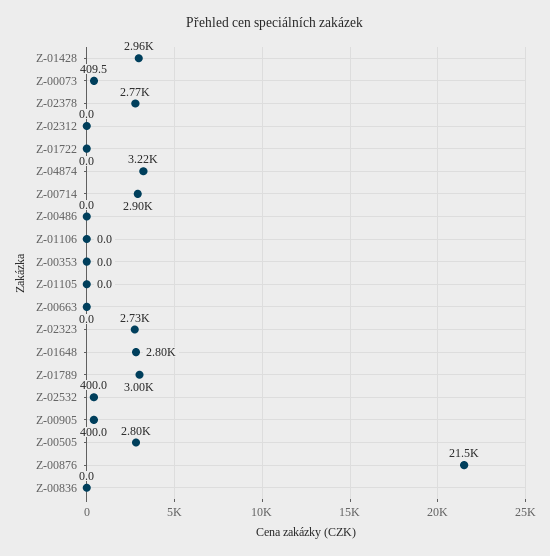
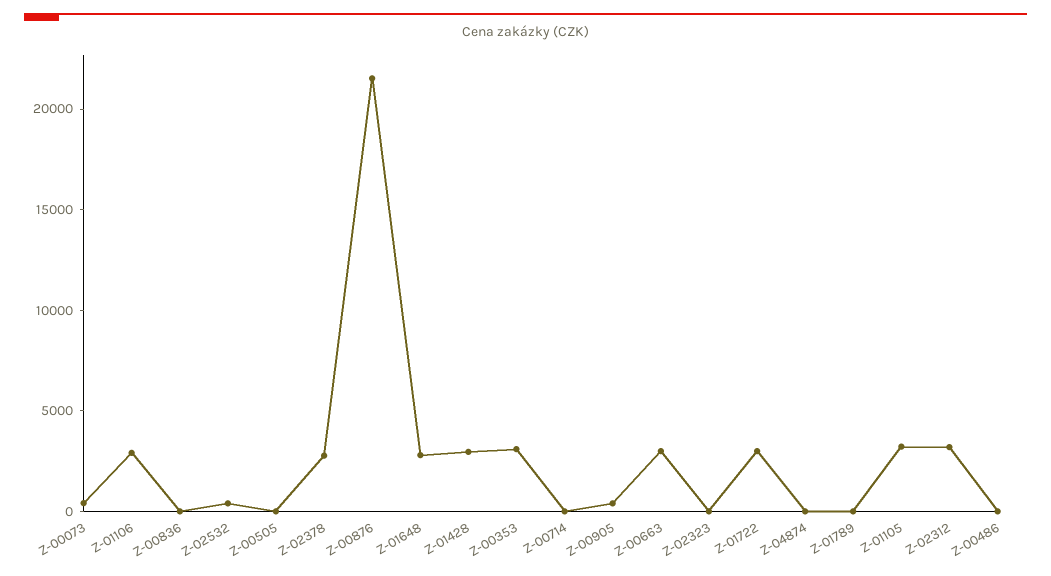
Z-02312: 0 -> 3000
Z-01722: 0 -> 3000
Z-04874: 3220 -> 0
Z-00714: 2900 -> 0
Z-01106: 0 -> 3000
Z-00353: 0 -> 3000
Z-01105: 0 -> 3000
Z-00663: 0 -> 3000
Z-02323: 2730 -> 0
Z-01789: 3000 -> 0
Z-00505: 2800 -> 0

